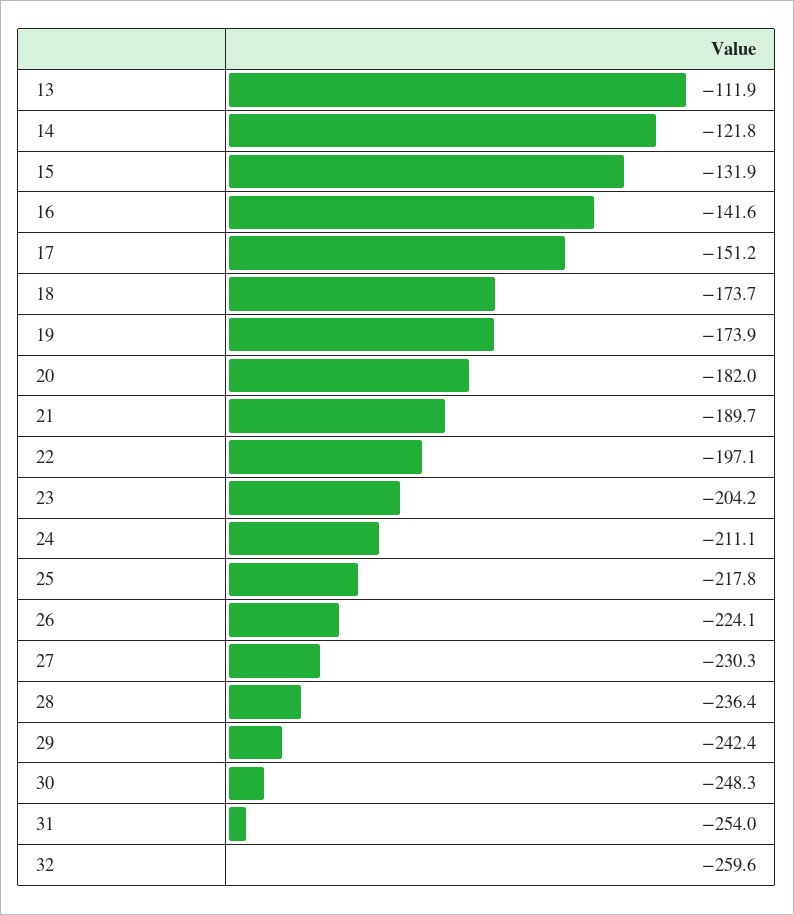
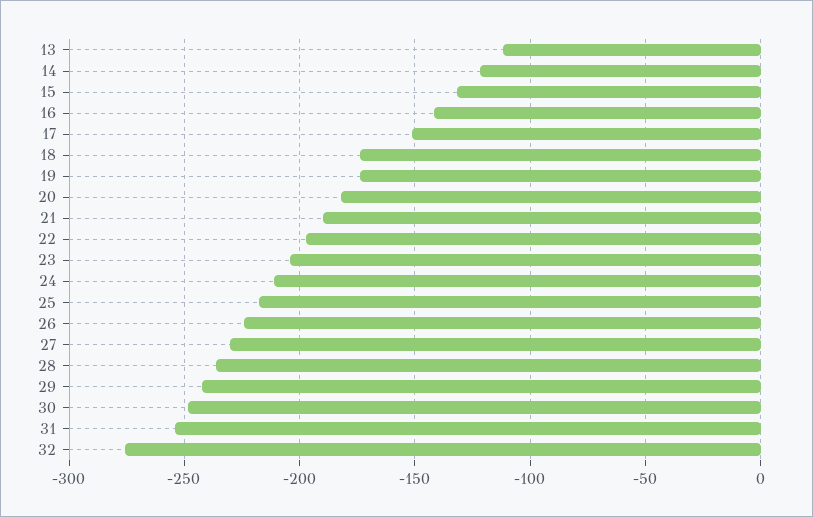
32: -259.6 -> -275

